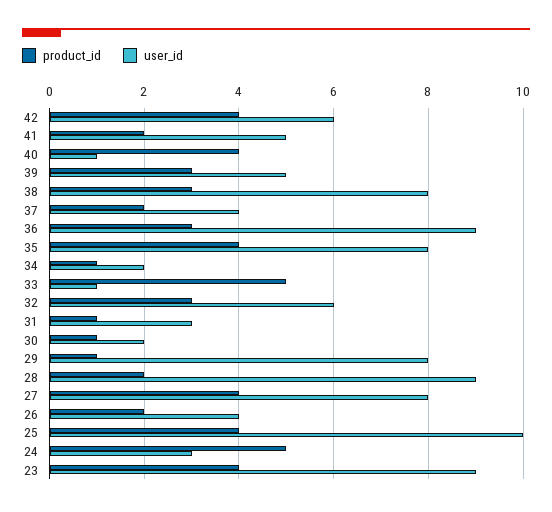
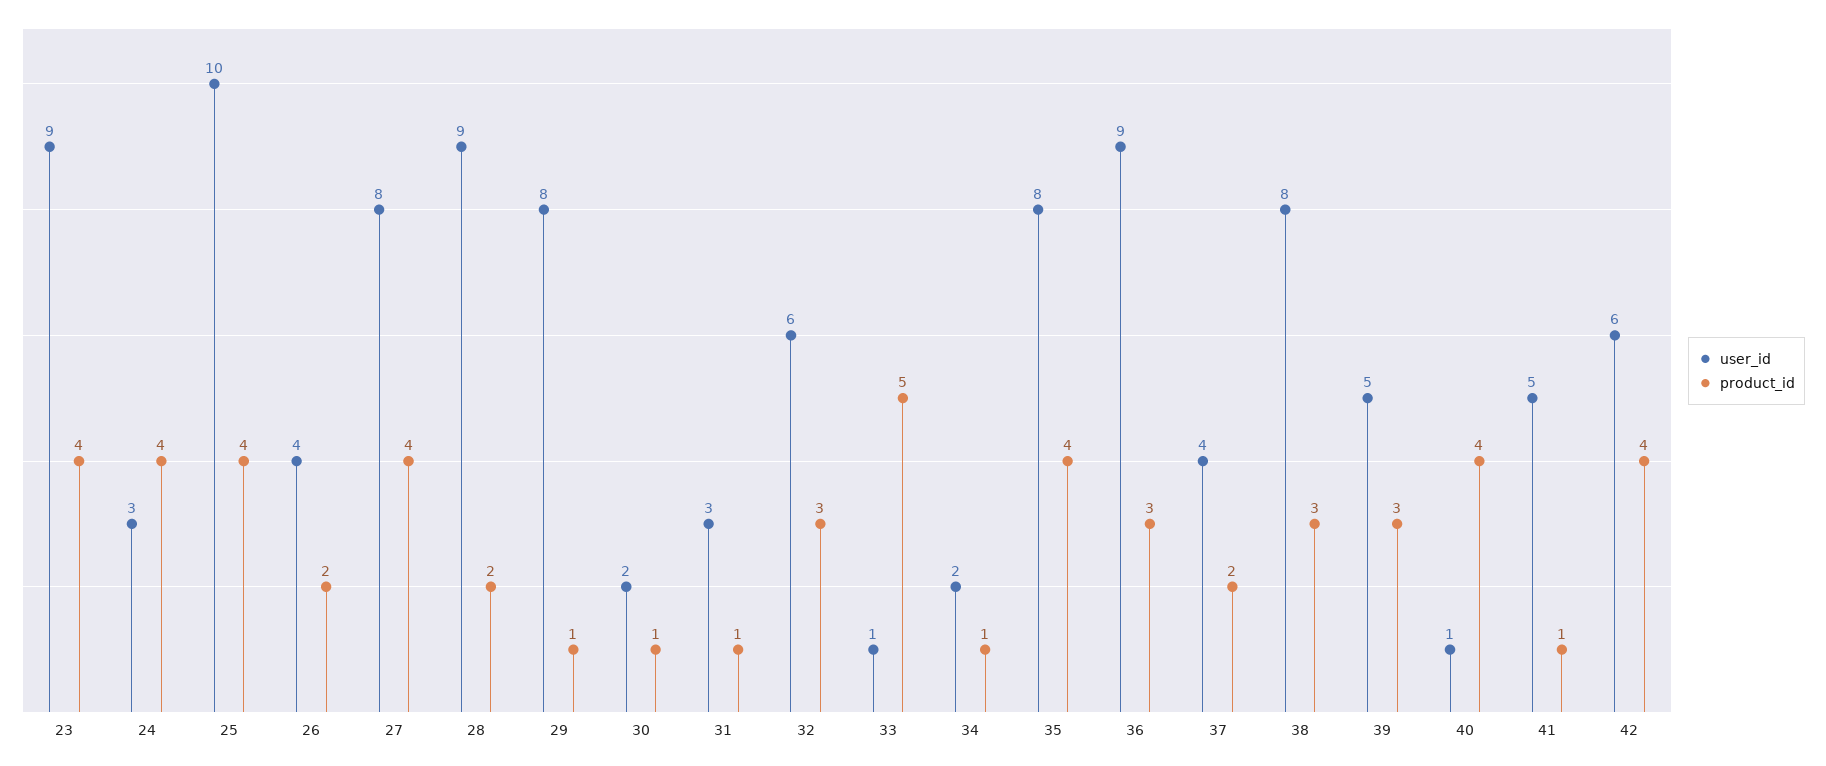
product_id, 41: 2 -> 1
product_id, 24: 5 -> 4

